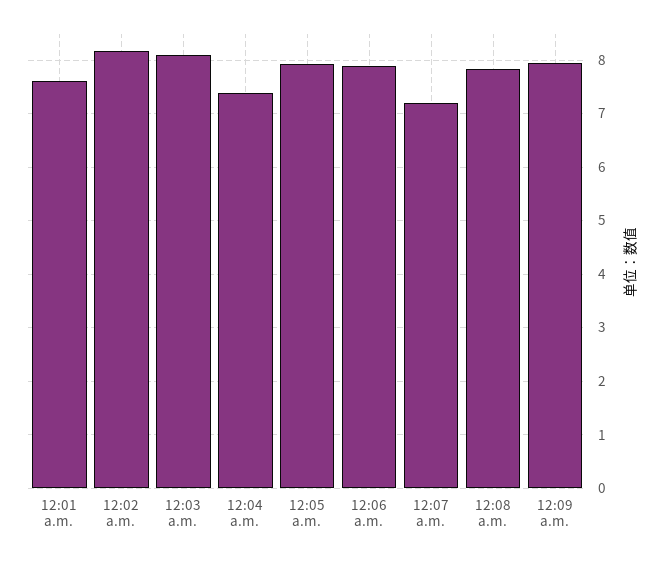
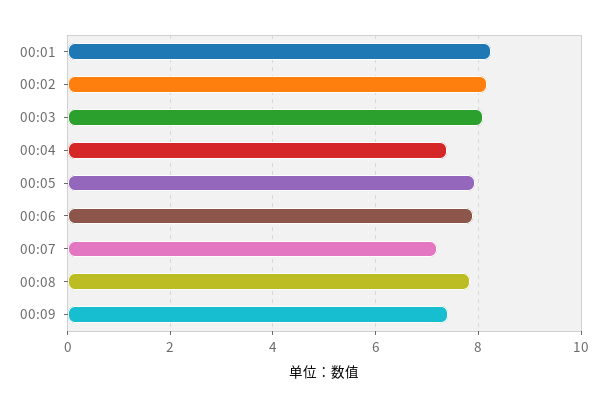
12:01 a.m.: 7.6 -> 8.2
12:09 a.m.: 8 -> 7.4

